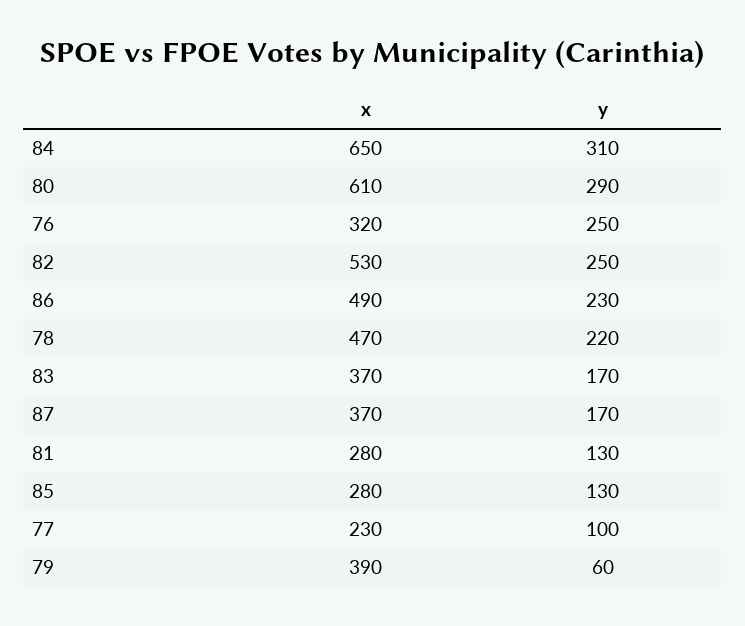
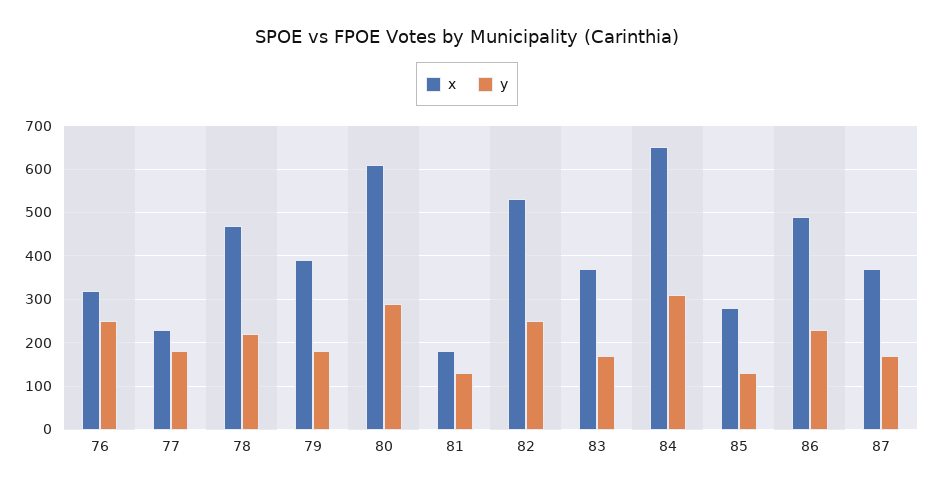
x, 81: 280 -> 180
y, 77: 100 -> 180
y, 79: 60 -> 180

